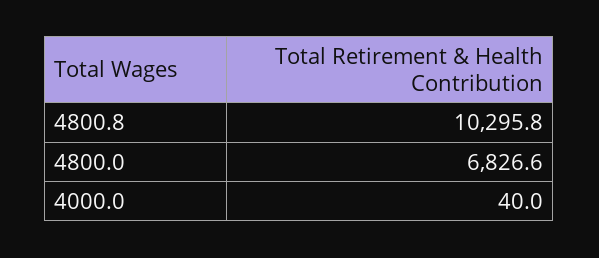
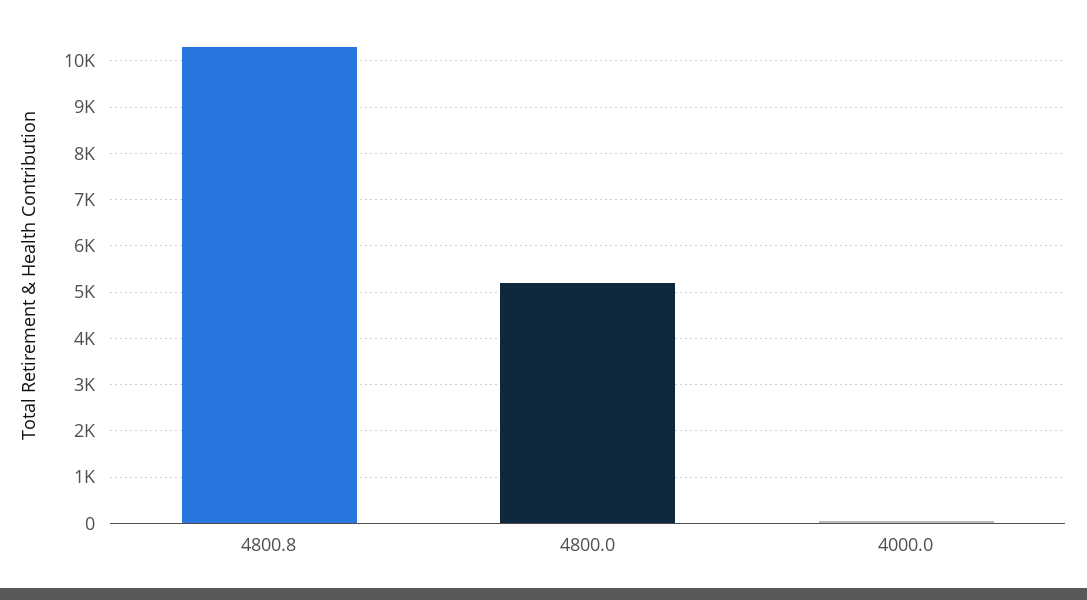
4800.0: 6826.6 -> 5200

